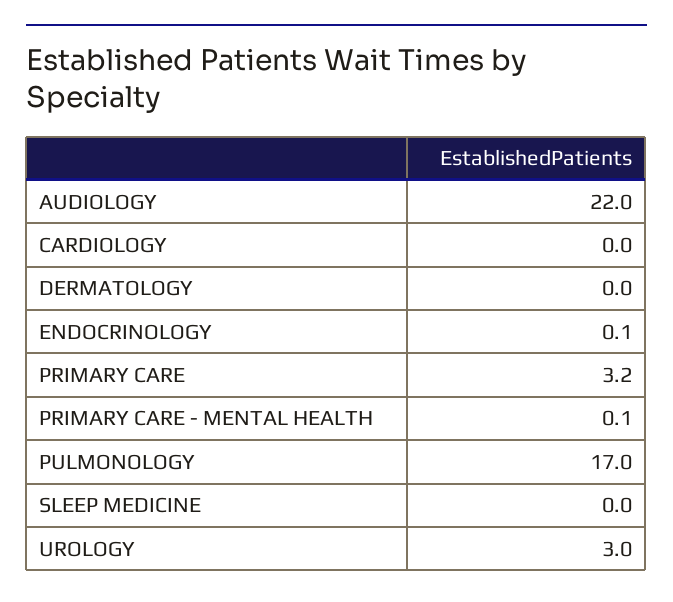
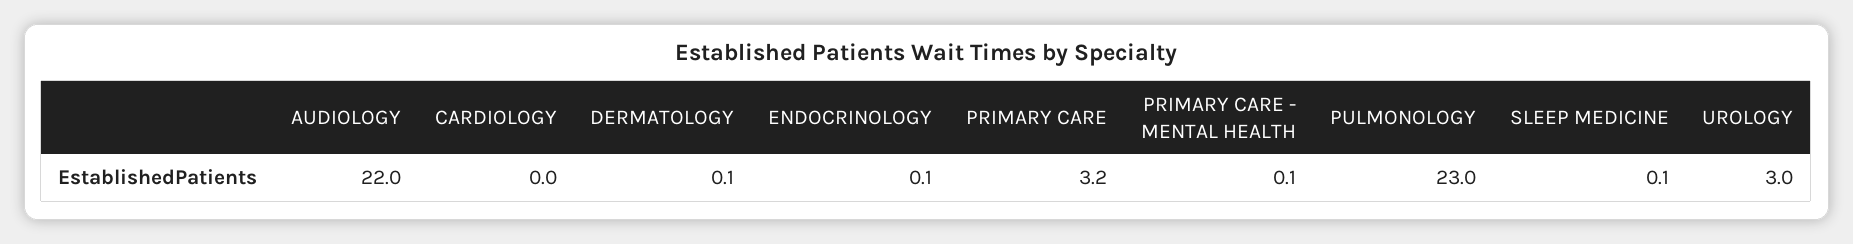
DERMATOLOGY: 0 -> 0.1
PULMONOLOGY: 17 -> 23
SLEEP MEDICINE: 0 -> 0.1

